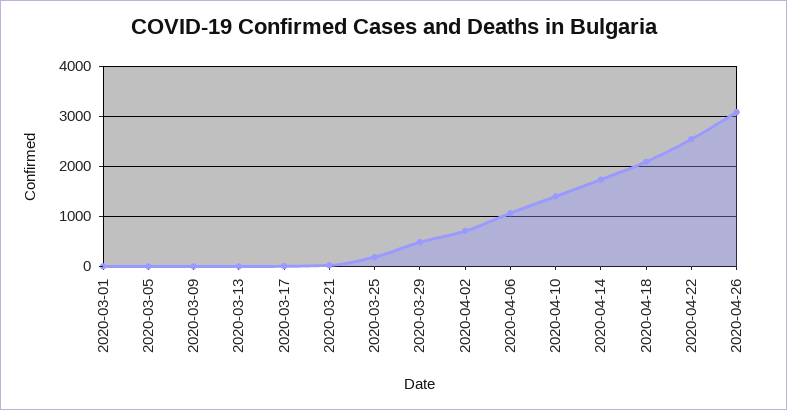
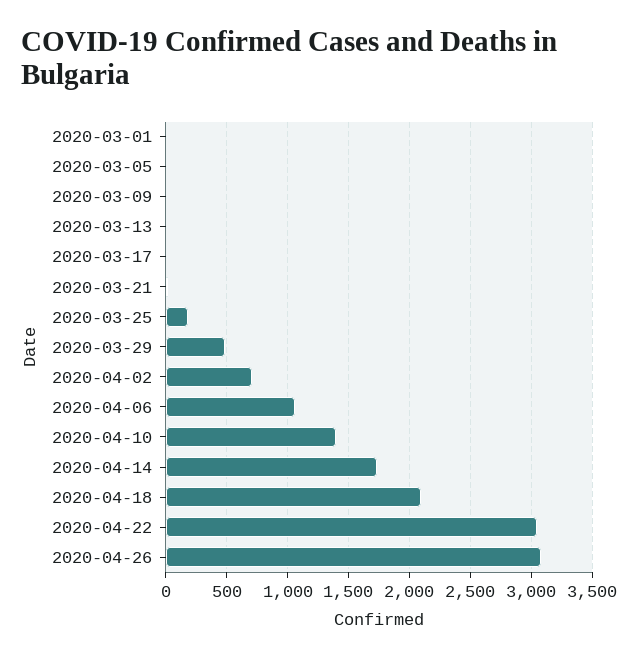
2020-04-22: 2600 -> 3050

